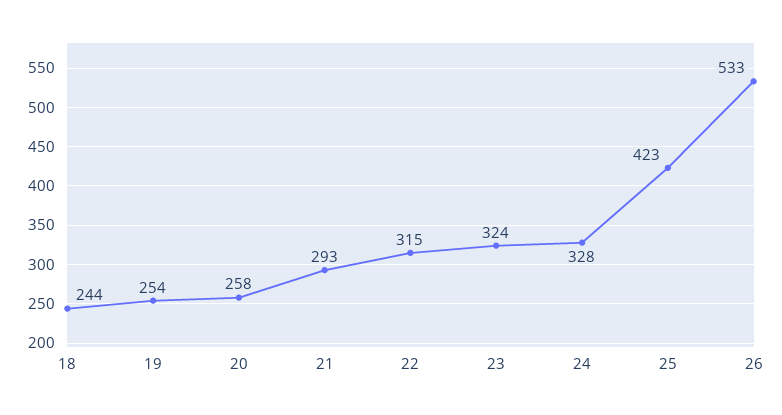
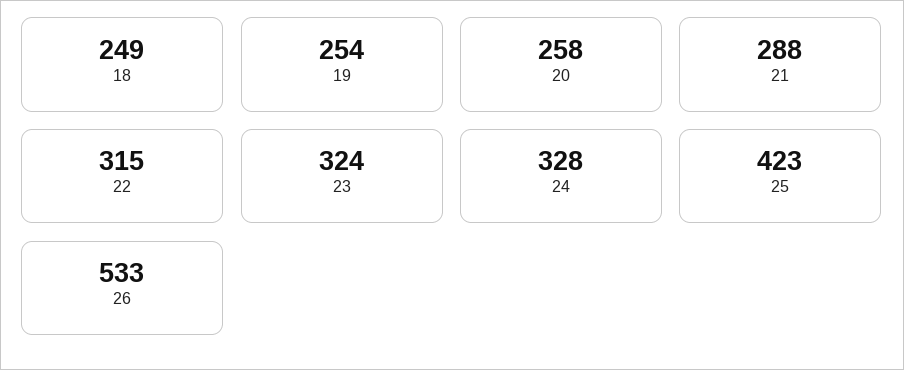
18: 244 -> 249
21: 293 -> 288

